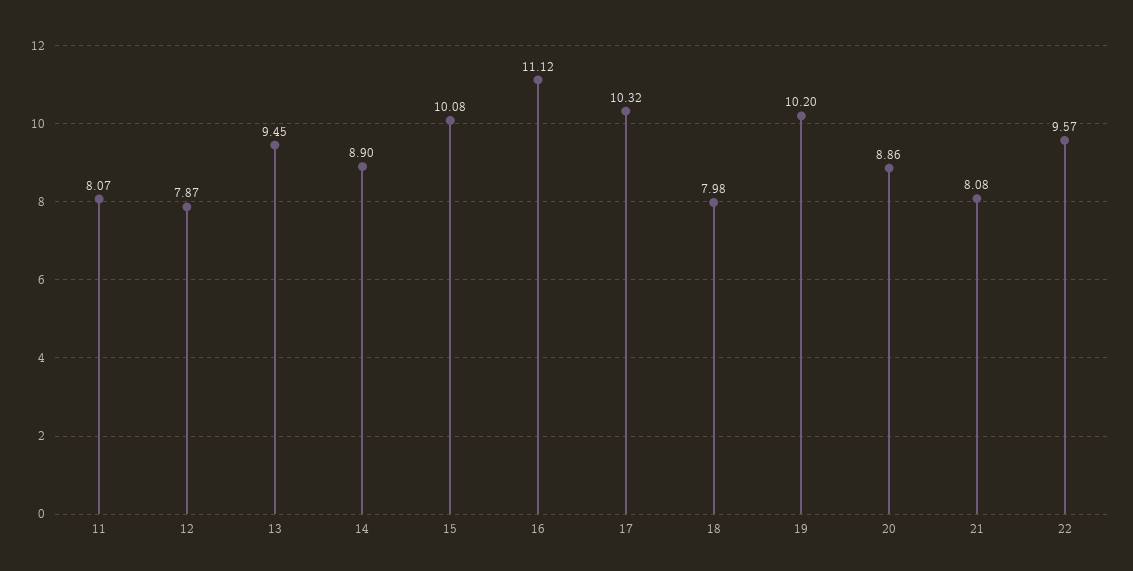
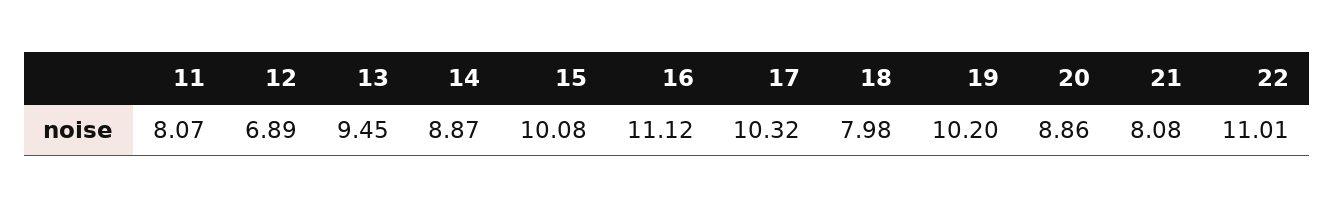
12: 7.87 -> 6.89
14: 8.9 -> 8.87
22: 9.57 -> 11.01

